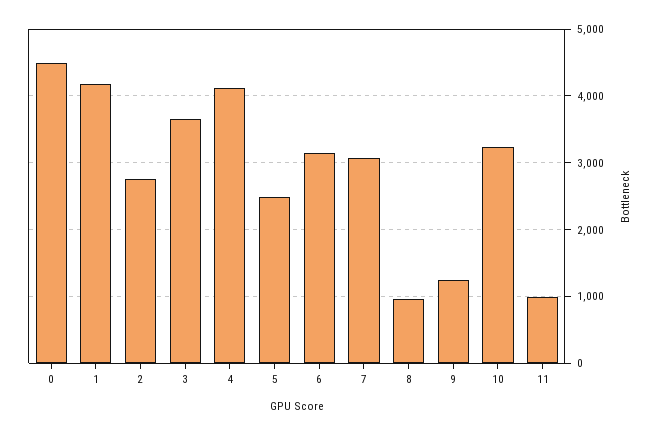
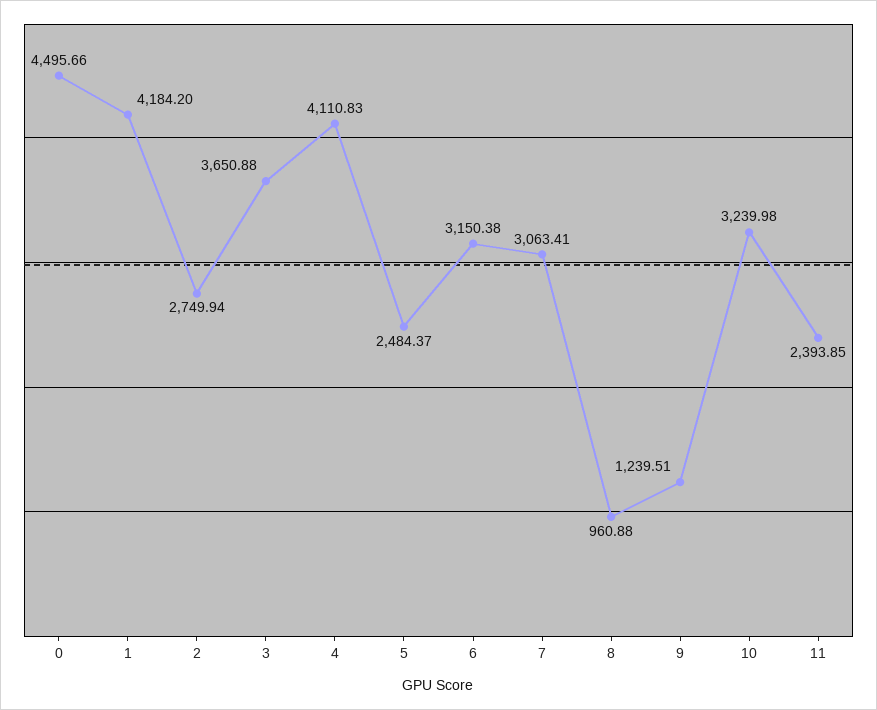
11: 1000 -> 2393.85

